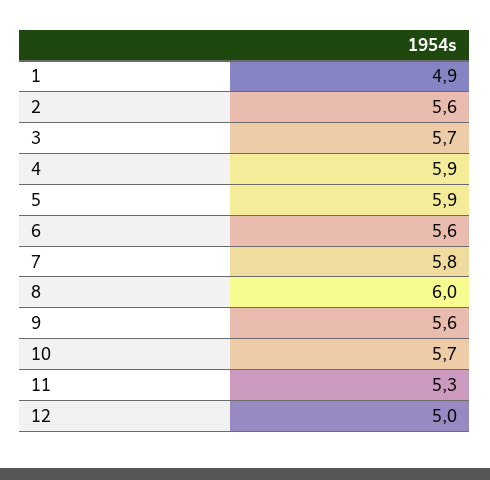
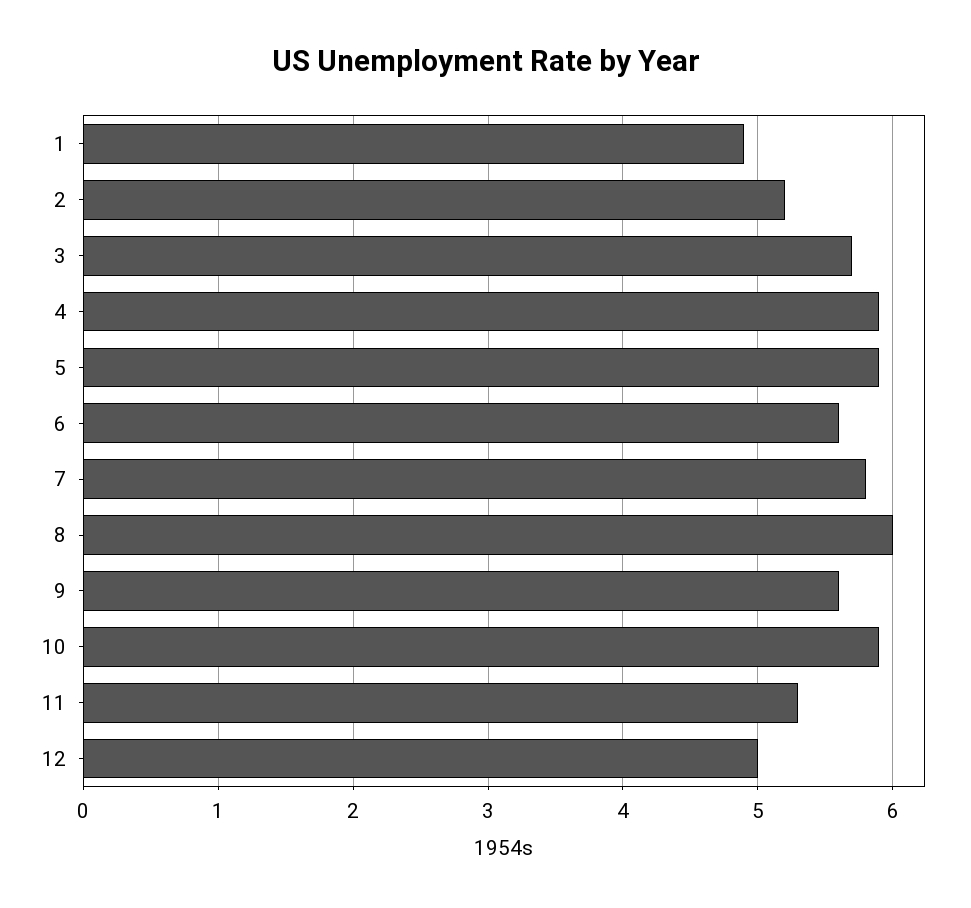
2: 5.6 -> 5.2
10: 5.7 -> 5.9

